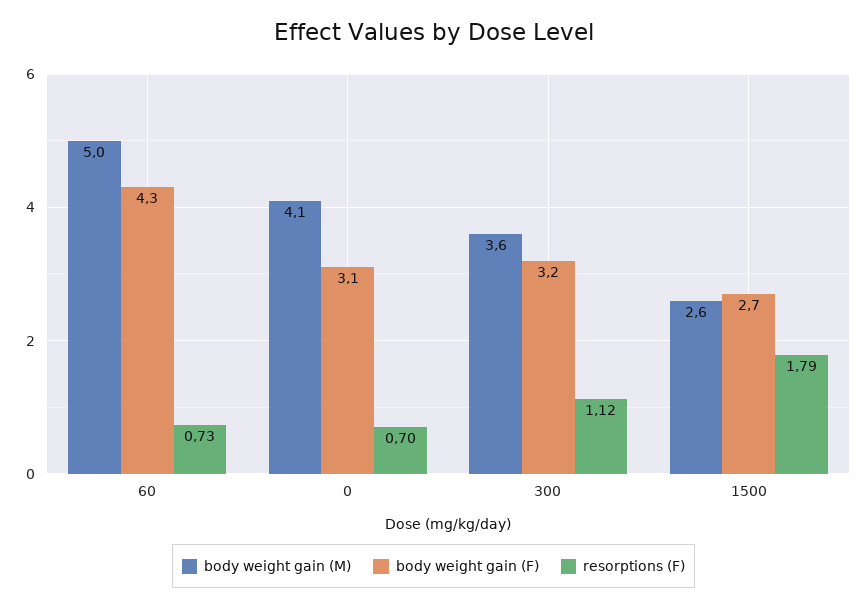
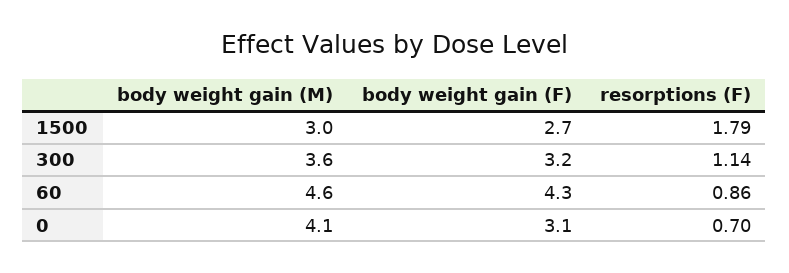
body weight gain (M), 60: 5 -> 4.6
resorptions (F), 60: 0.73 -> 0.86
resorptions (F), 300: 1.12 -> 1.14
body weight gain (M), 1500: 2.6 -> 3

